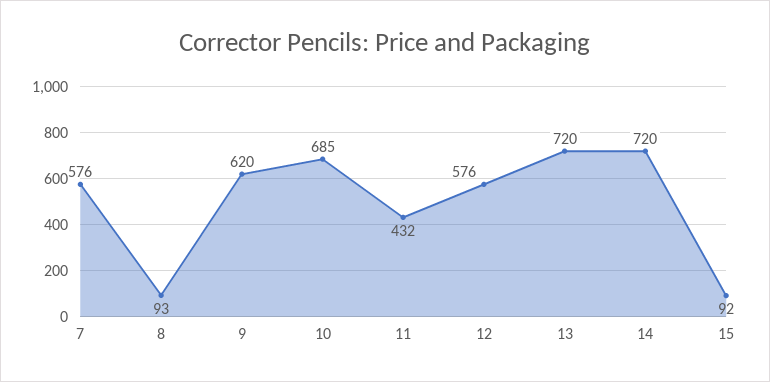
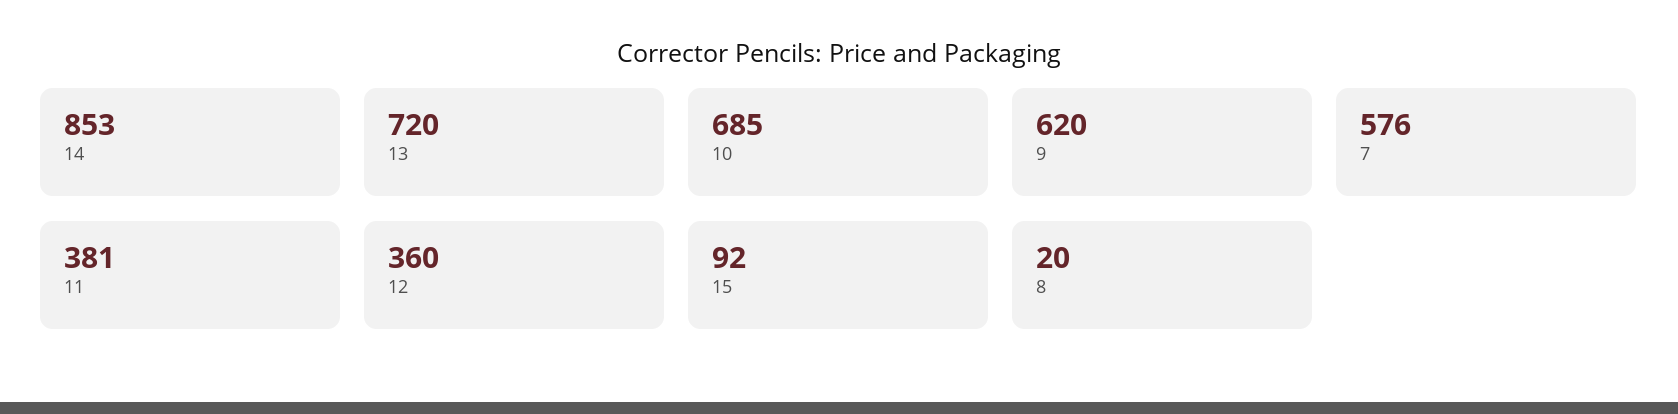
8: 93 -> 20
11: 432 -> 381
12: 576 -> 360
14: 720 -> 853

